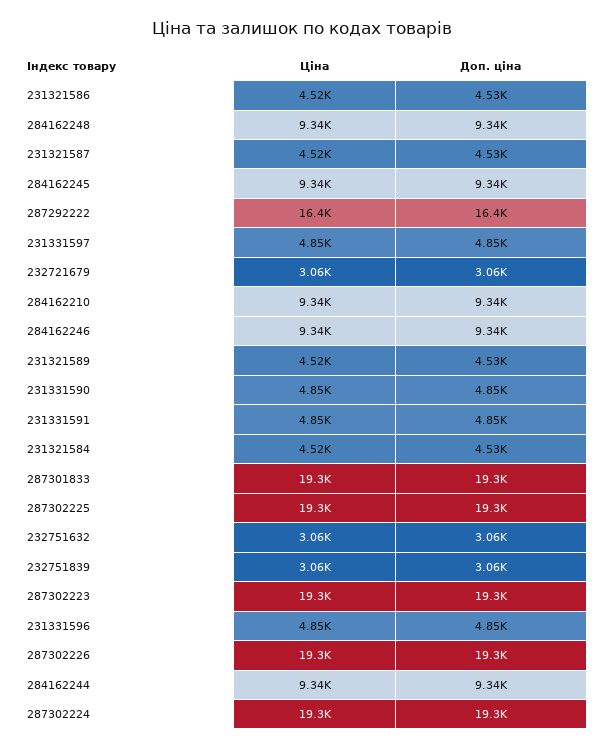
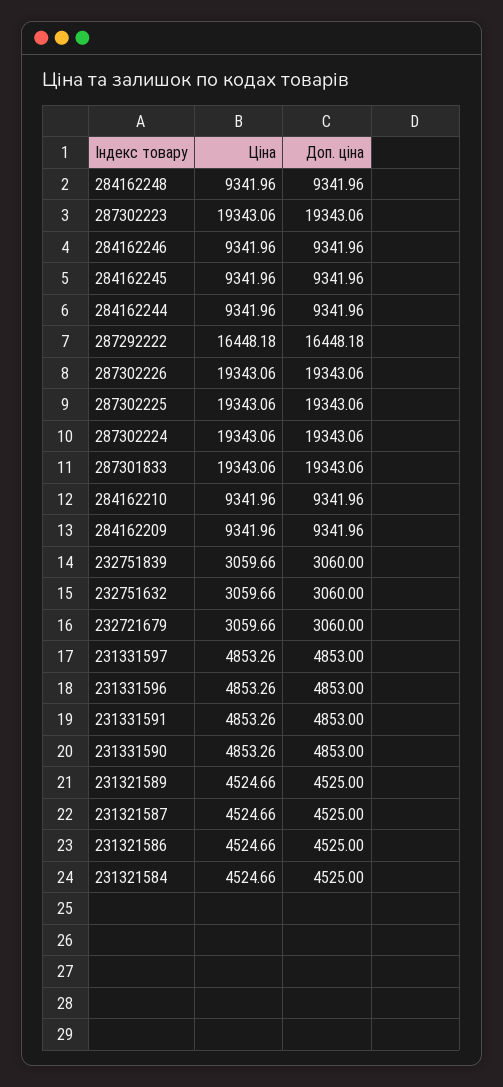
Ціна, 284162209: none -> 9341.96
Доп. ціна, 284162209: none -> 9341.96

